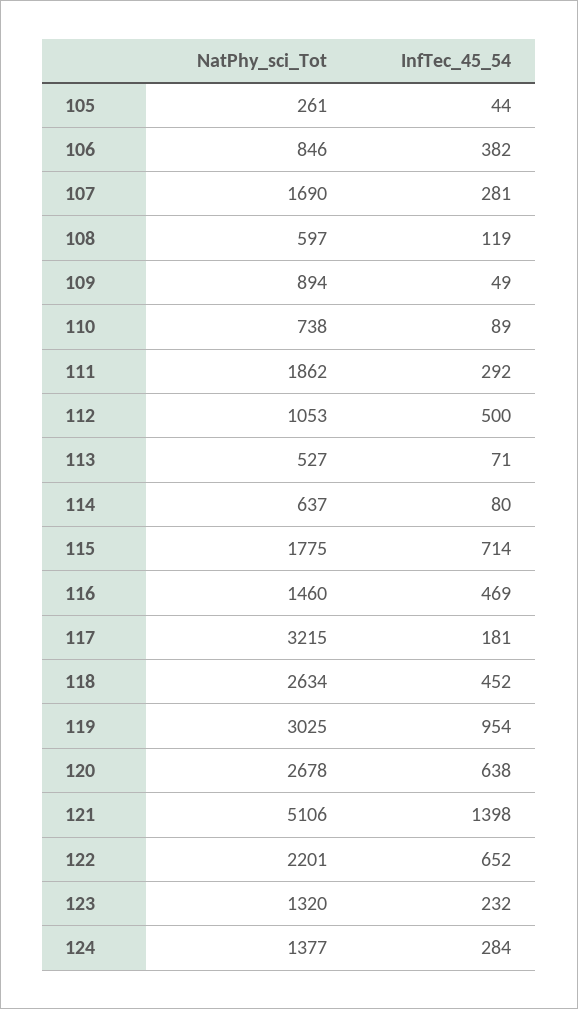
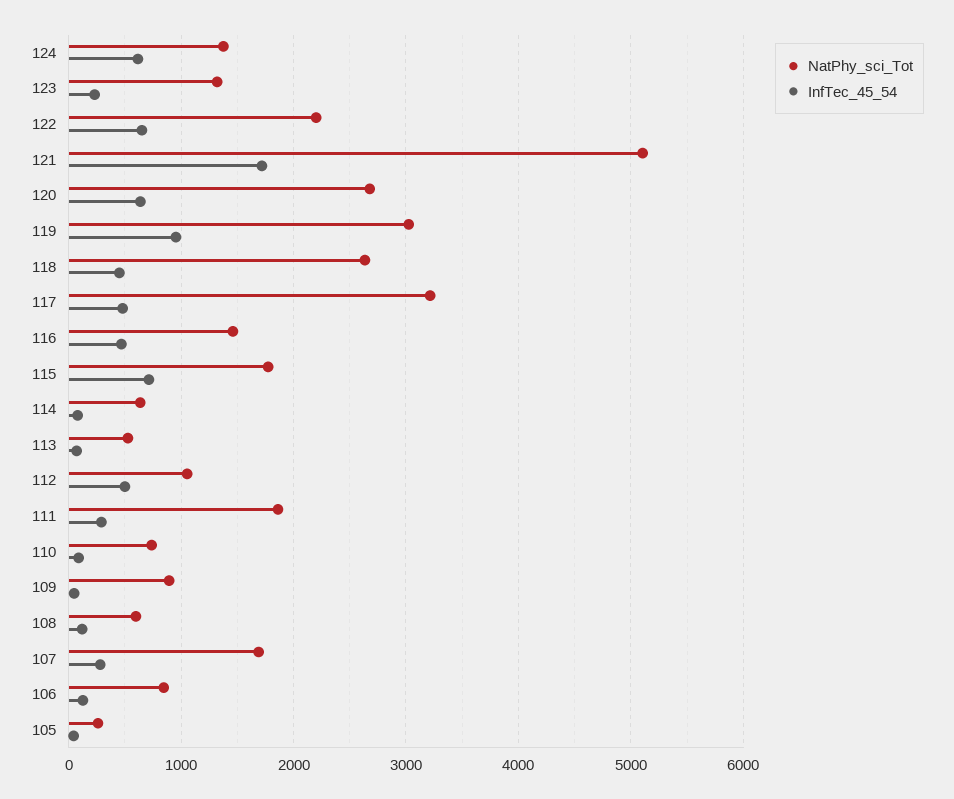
InfTec_45_54, 106: 382 -> 100
InfTec_45_54, 117: 181 -> 500
InfTec_45_54, 121: 1398 -> 1700
InfTec_45_54, 124: 284 -> 600

